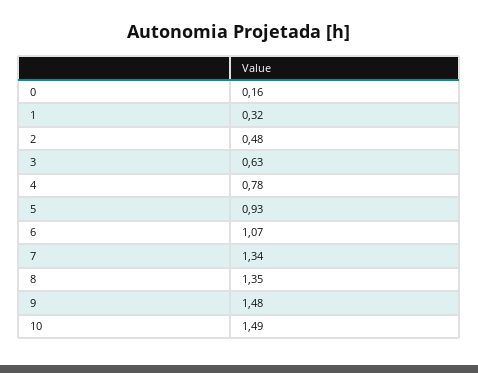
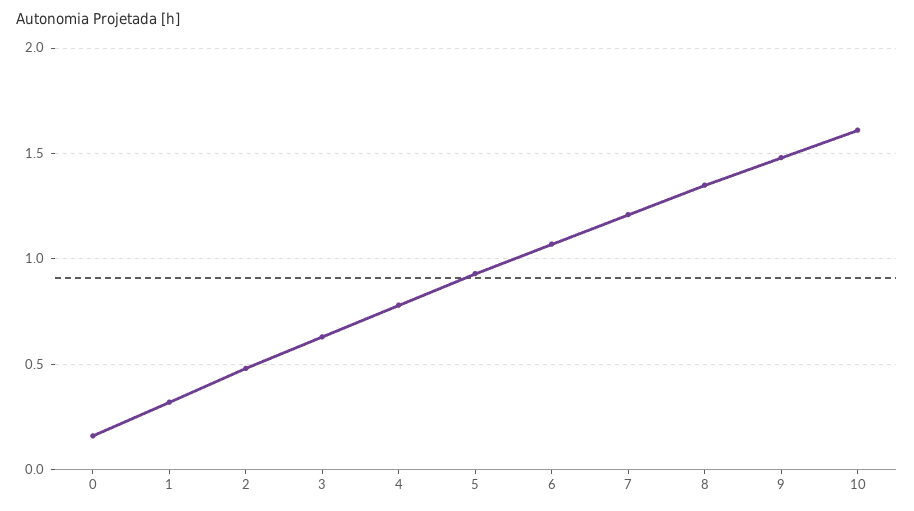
7: 1.34 -> 1.2
10: 1.49 -> 1.6

